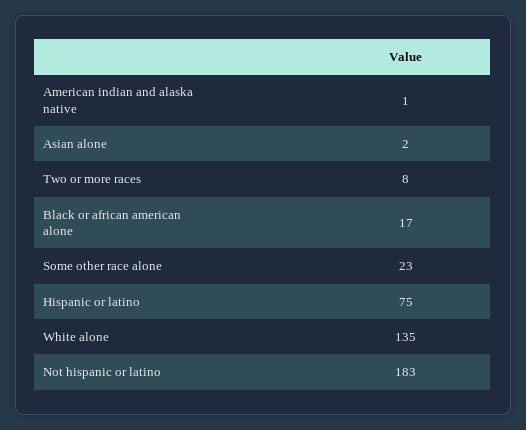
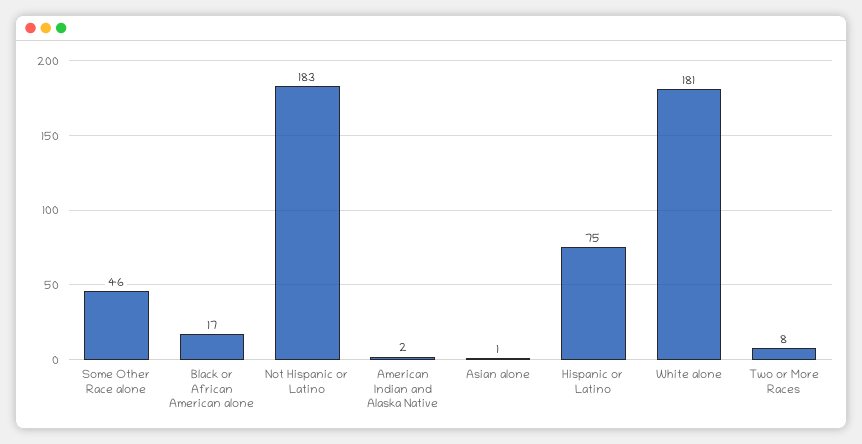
American indian and alaska native: 1 -> 2
Asian alone: 2 -> 1
Some other race alone: 23 -> 46
White alone: 135 -> 181

